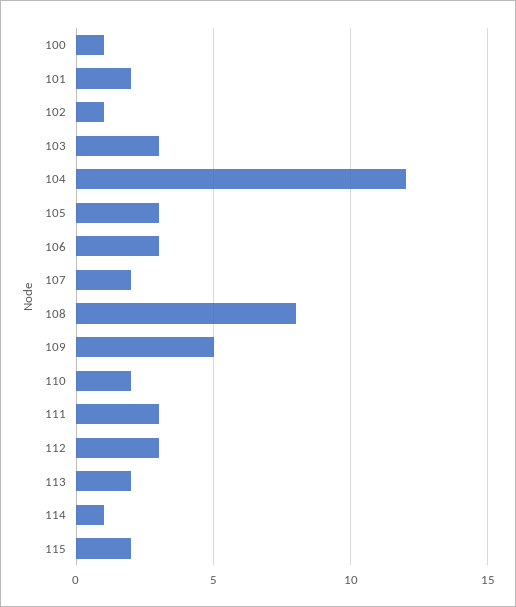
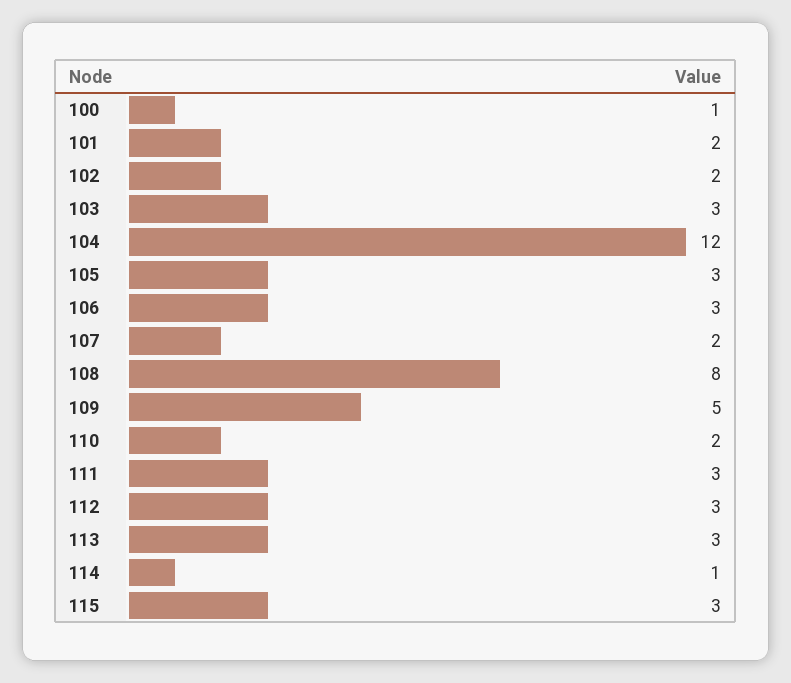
102: 1 -> 2
113: 2 -> 3
115: 2 -> 3

